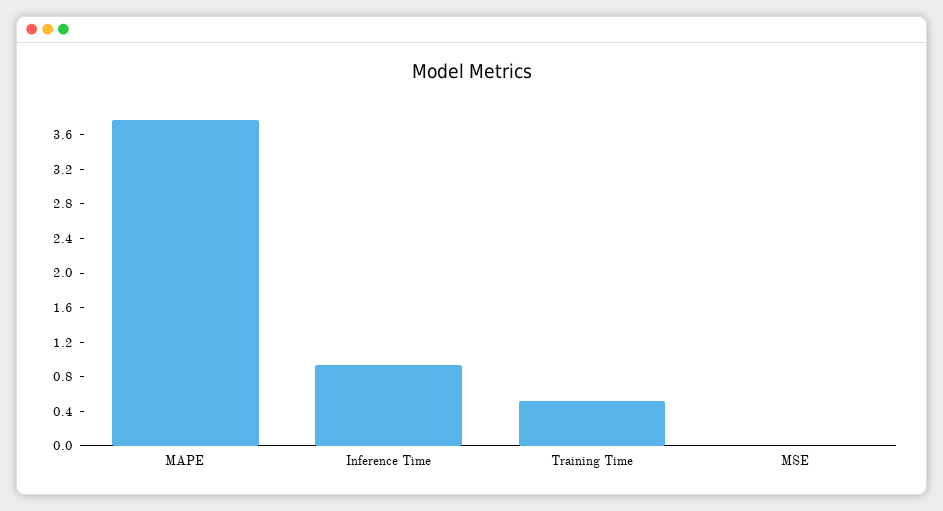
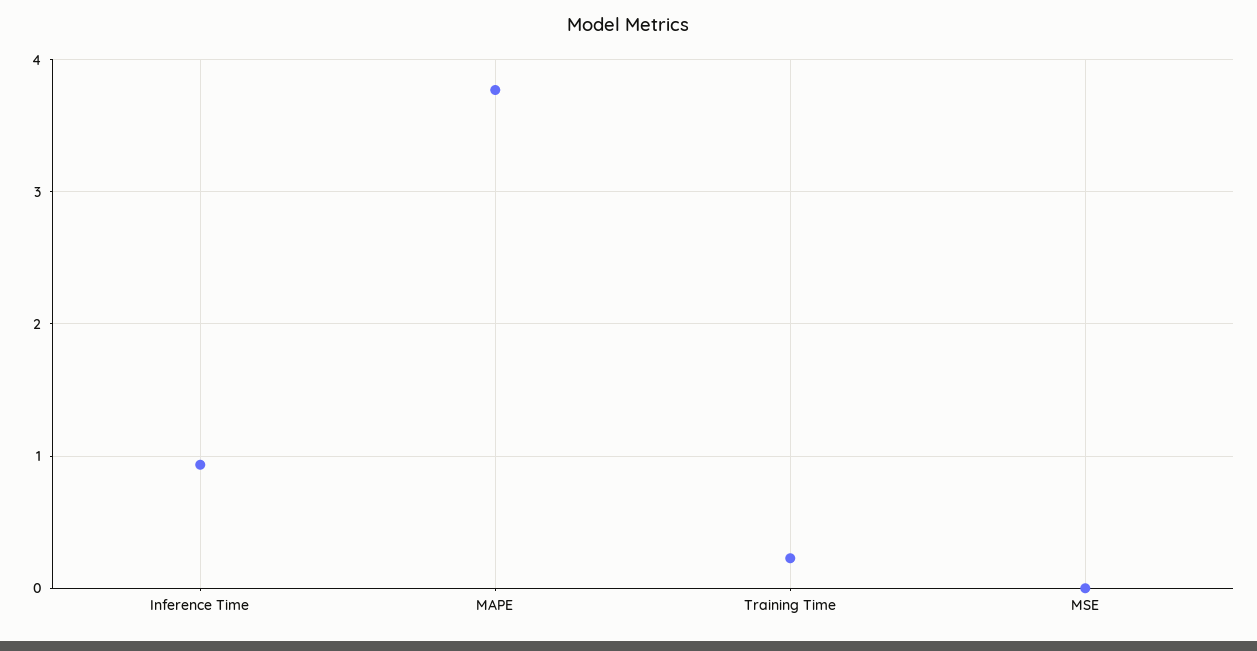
Training Time: 0.5 -> 0.2

